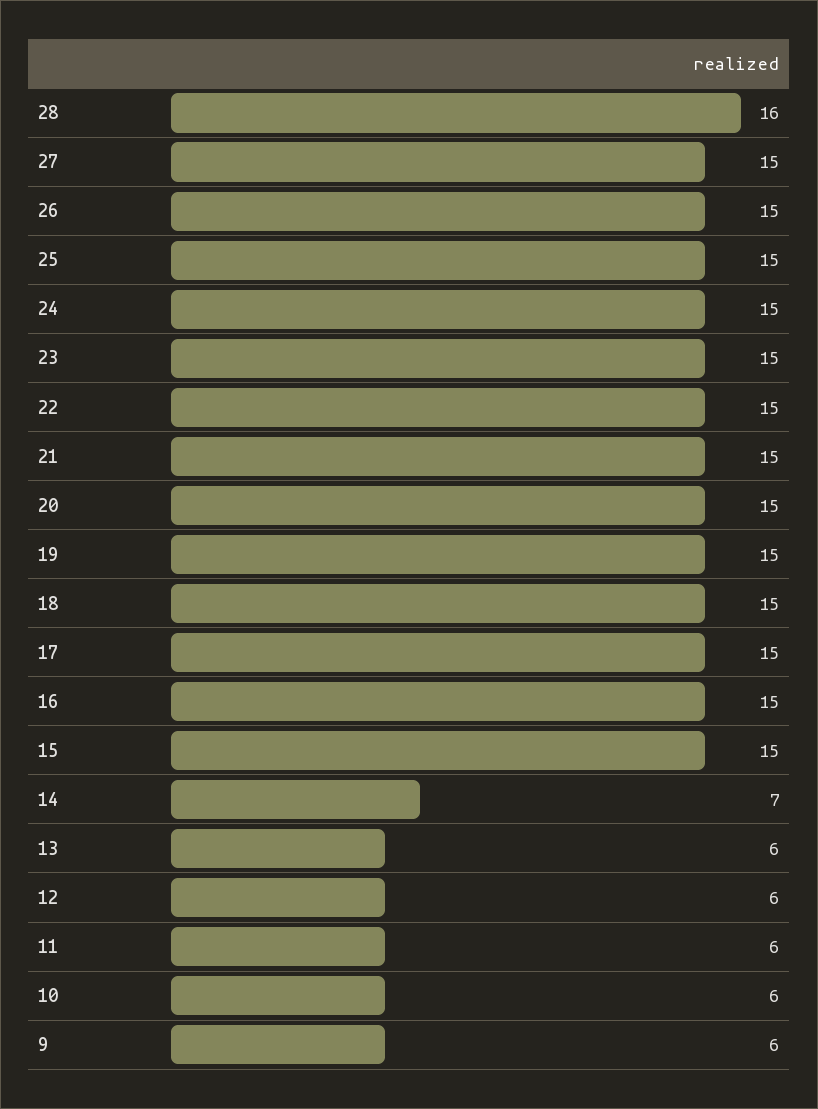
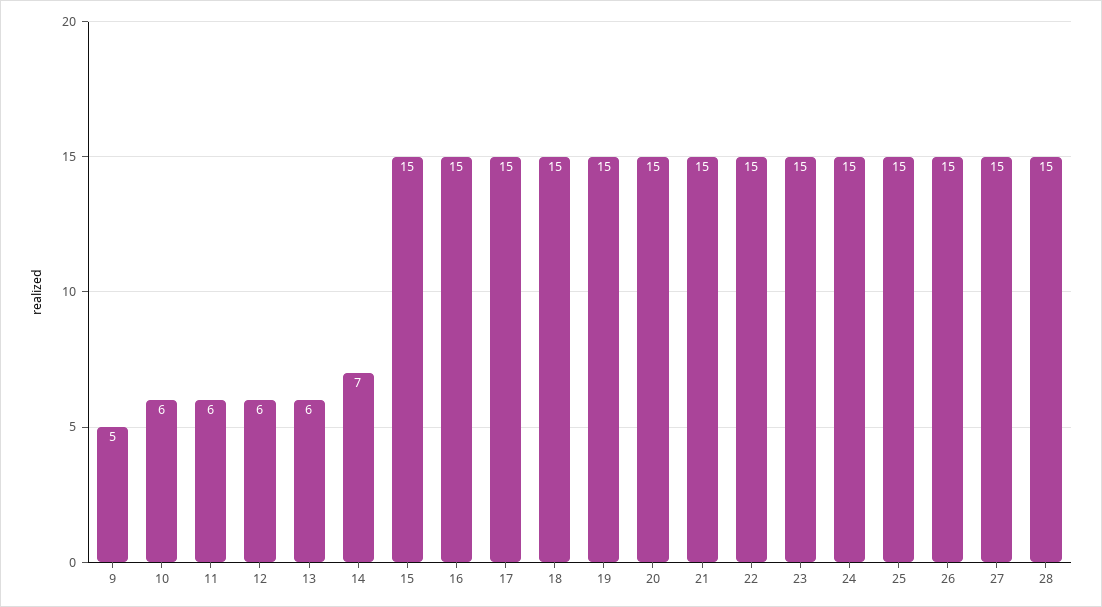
28: 16 -> 15
9: 6 -> 5

